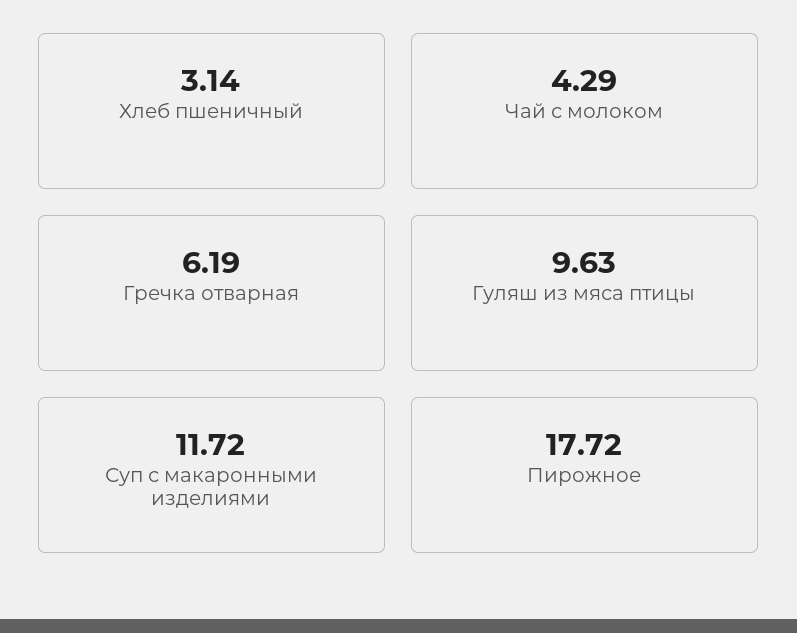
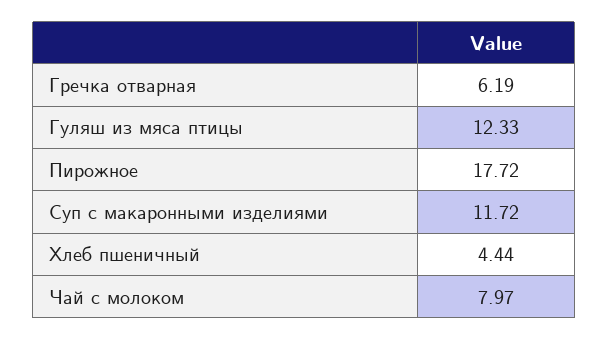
Хлеб пшеничный: 3.14 -> 4.44
Чай с молоком: 4.29 -> 7.97
Гуляш из мяса птицы: 9.63 -> 12.33

